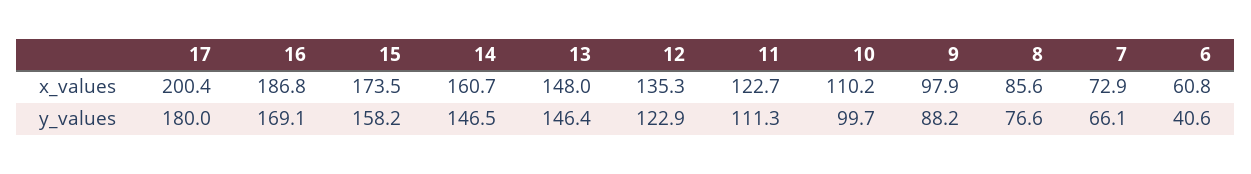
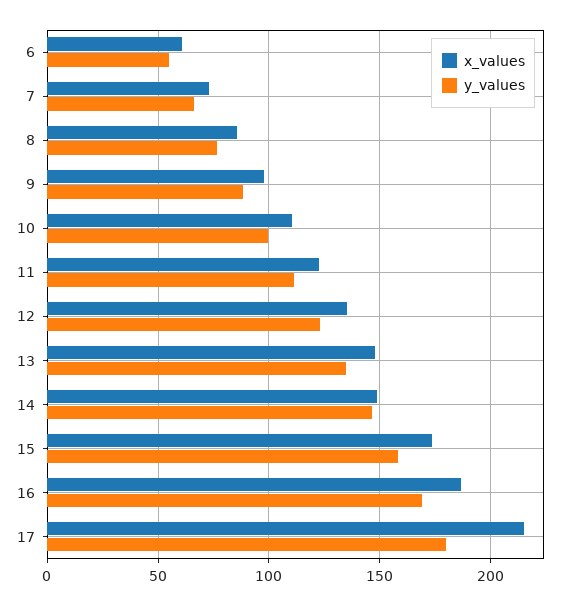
x_values, 17: 200.4 -> 215
x_values, 14: 160.7 -> 150
y_values, 13: 146.4 -> 135
y_values, 6: 40.6 -> 55

